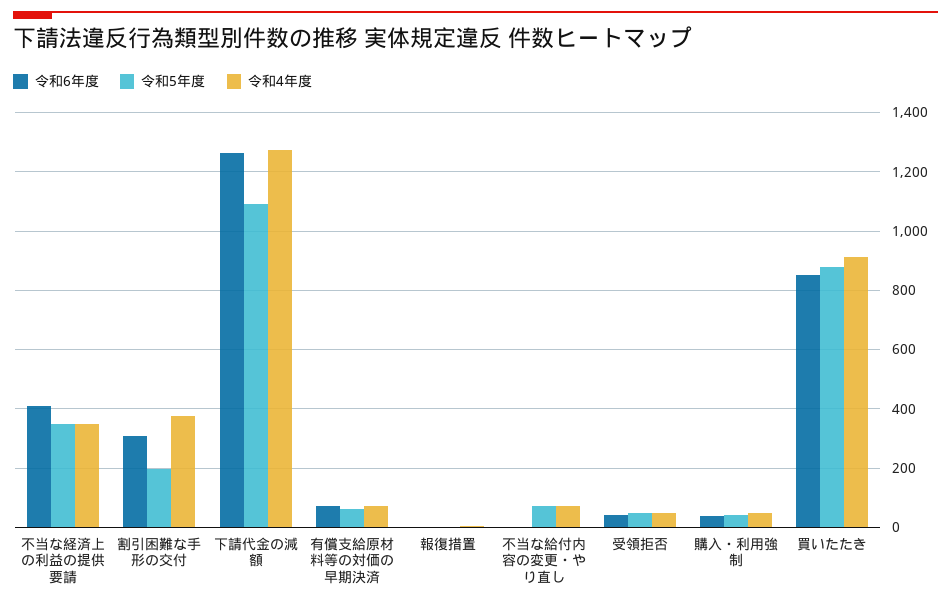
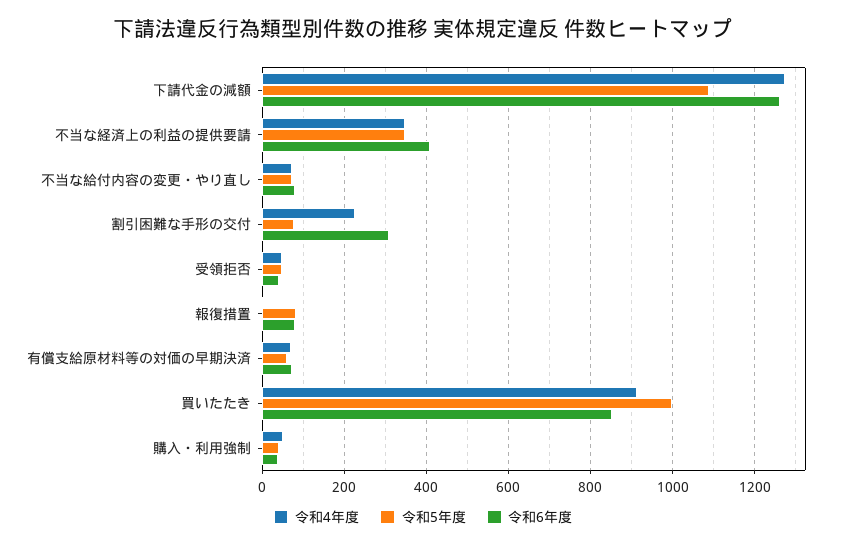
令和5年度, 割引困難な手形の交付: 200 -> 80
令和4年度, 割引困難な手形の交付: 375 -> 220
令和6年度, 報復措置: 0 -> 80
令和5年度, 報復措置: 0 -> 80
令和6年度, 不当な給付内容の変更・やり直し: 0 -> 80
令和5年度, 買いたたき: 875 -> 1000

